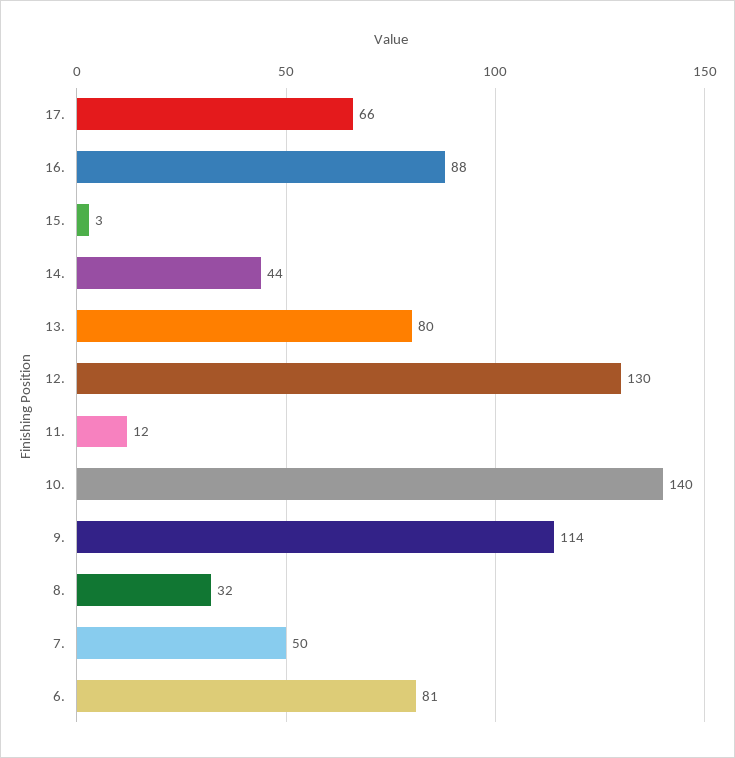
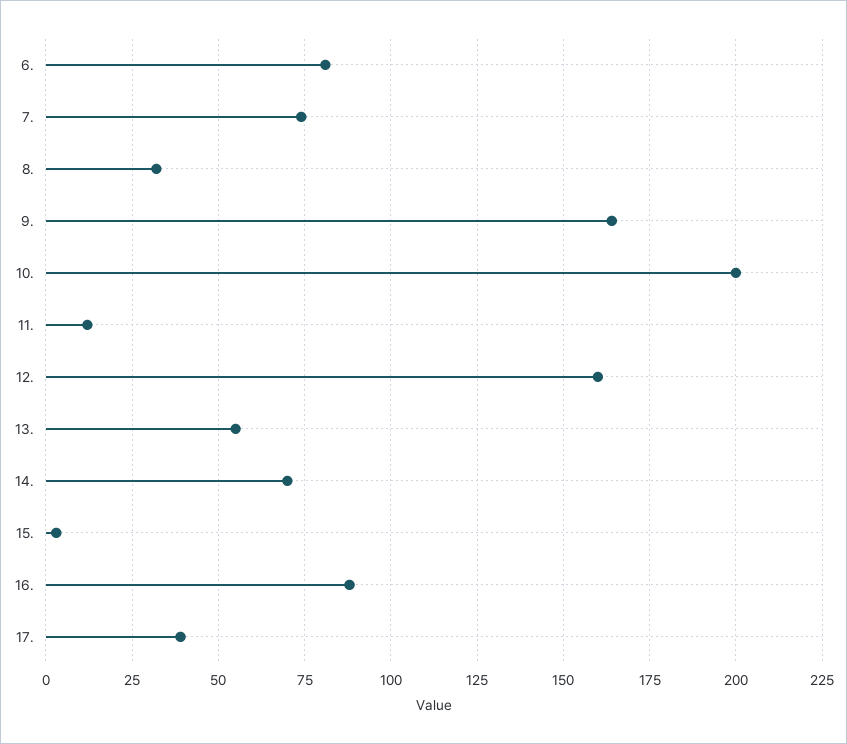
17.: 66 -> 40
14.: 44 -> 70
13.: 80 -> 55
12.: 130 -> 160
10.: 140 -> 200
9.: 114 -> 165
7.: 50 -> 75

